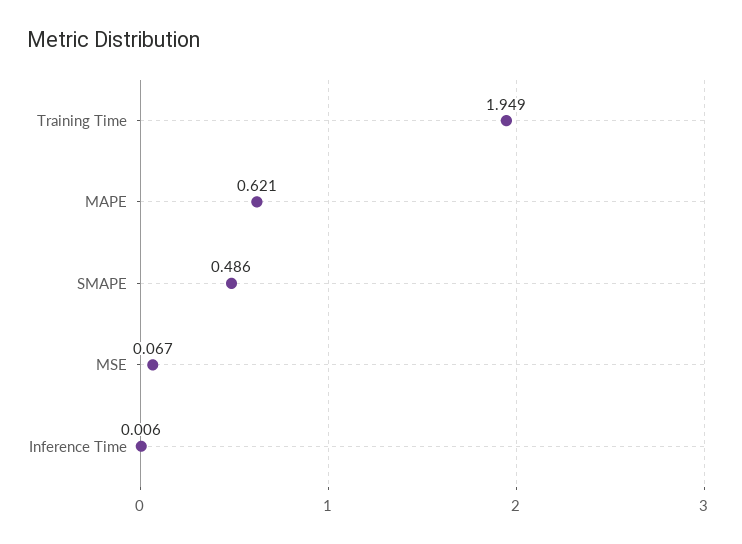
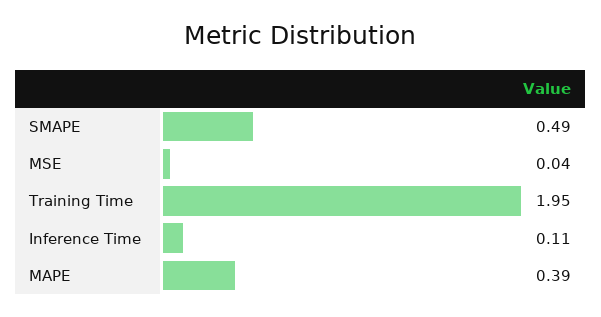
MAPE: 0.621 -> 0.39
MSE: 0.067 -> 0.04
Inference Time: 0.006 -> 0.11

